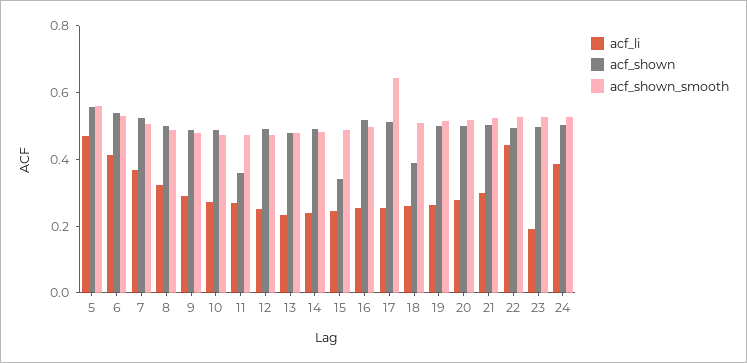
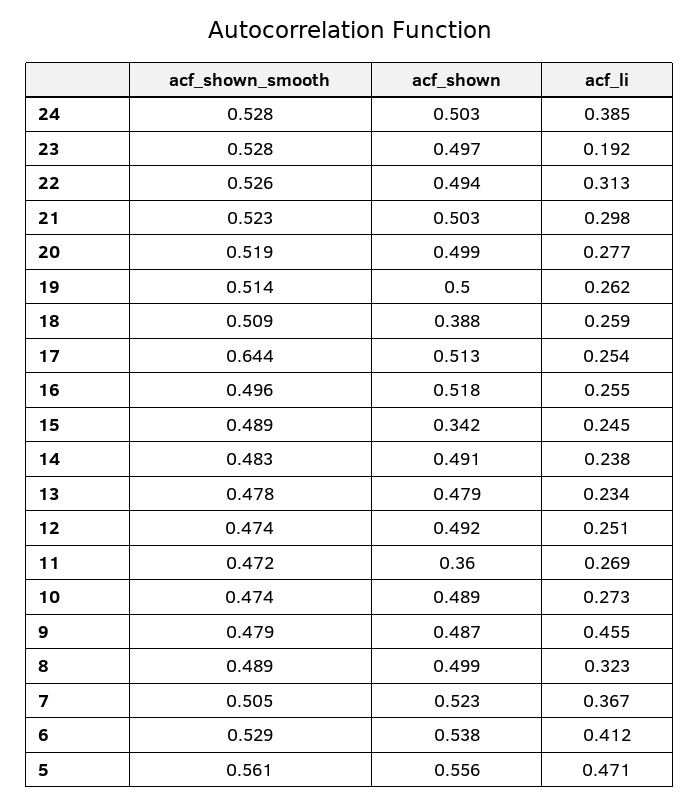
acf_li, 9: 0.3 -> 0.455
acf_li, 22: 0.45 -> 0.313

